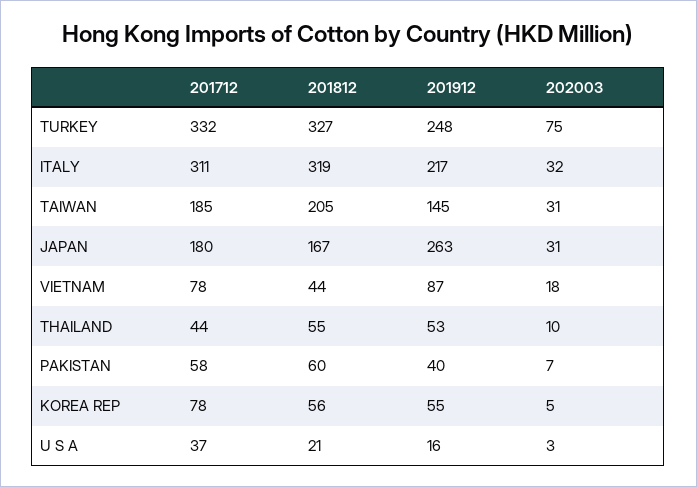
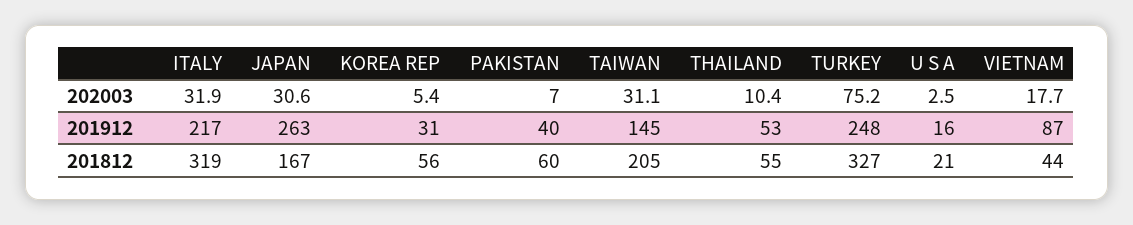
201712, TURKEY: 332 -> none
201712, ITALY: 311 -> none
201712, TAIWAN: 185 -> none
201712, JAPAN: 180 -> none
201712, VIETNAM: 78 -> none
201712, THAILAND: 44 -> none
201712, PAKISTAN: 58 -> none
201712, KOREA REP: 78 -> none
201912, KOREA REP: 55 -> 31
201712, U S A: 37 -> none

